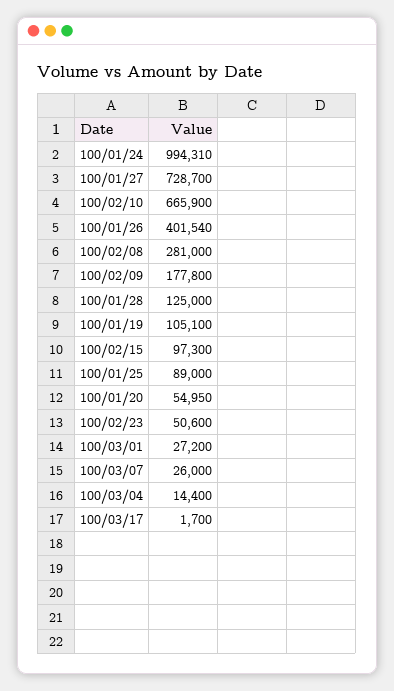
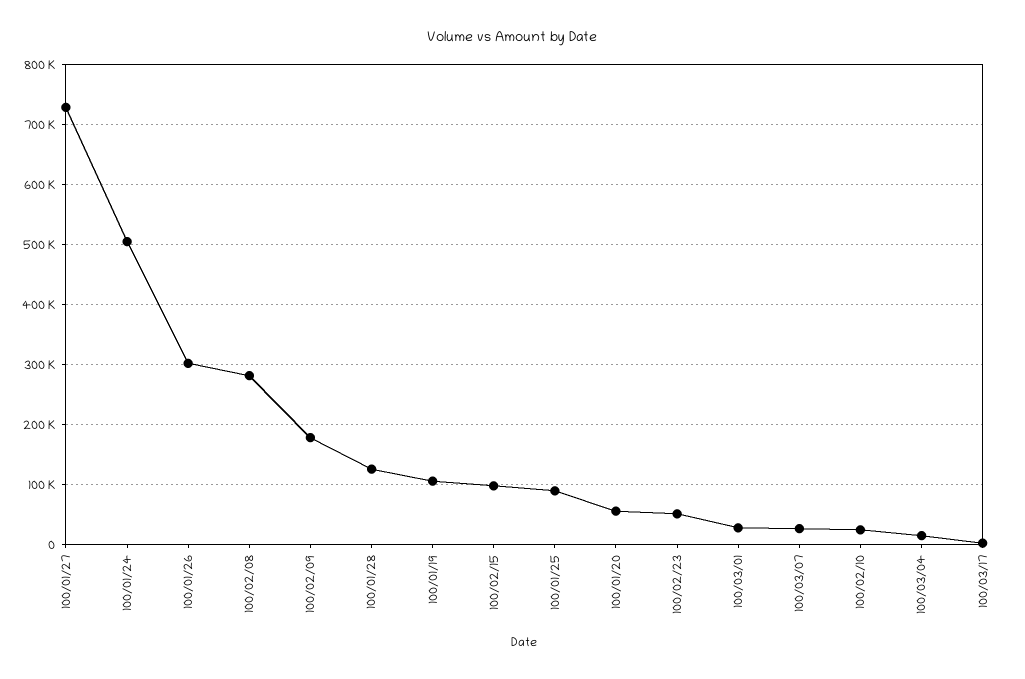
100/01/24: 994310 -> 500000
100/02/10: 665900 -> 20000
100/01/26: 401540 -> 300000

